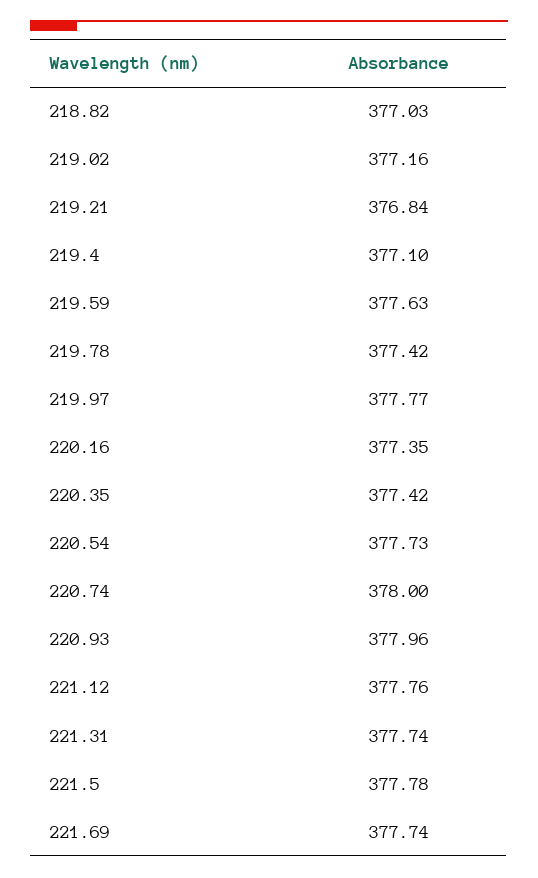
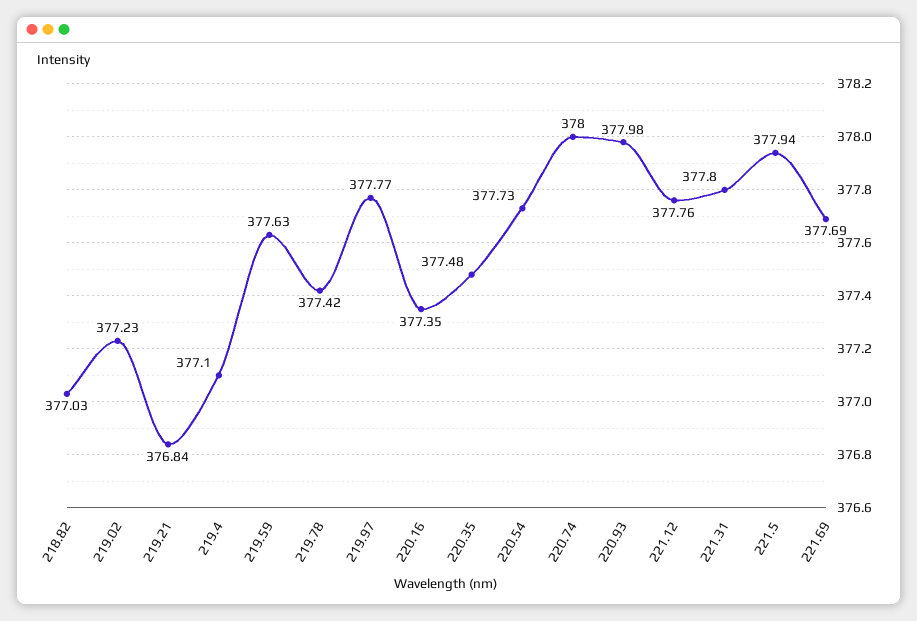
219.02: 377.16 -> 377.23
220.35: 377.42 -> 377.48
220.93: 377.96 -> 377.98
221.31: 377.74 -> 377.8
221.5: 377.78 -> 377.94
221.69: 377.74 -> 377.69

